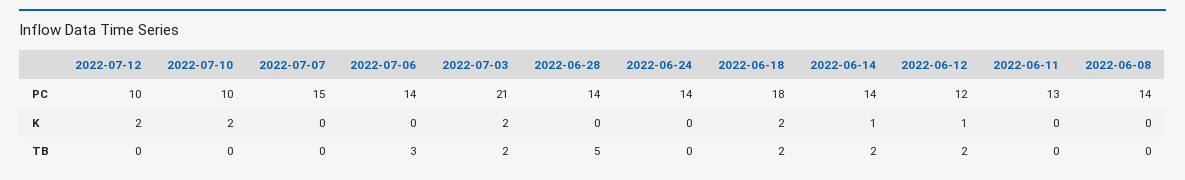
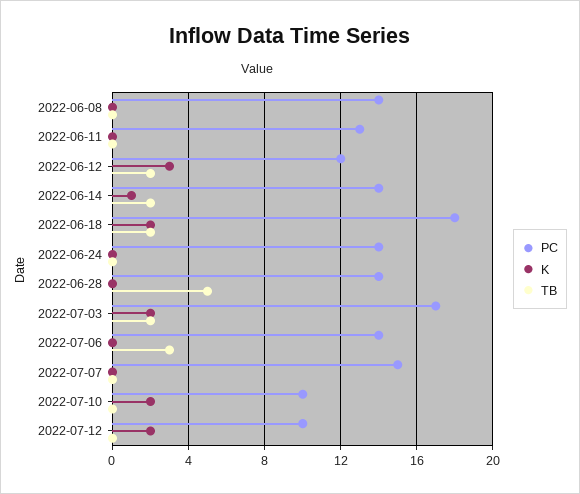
PC, 2022-07-03: 21 -> 17
K, 2022-06-12: 1 -> 3

